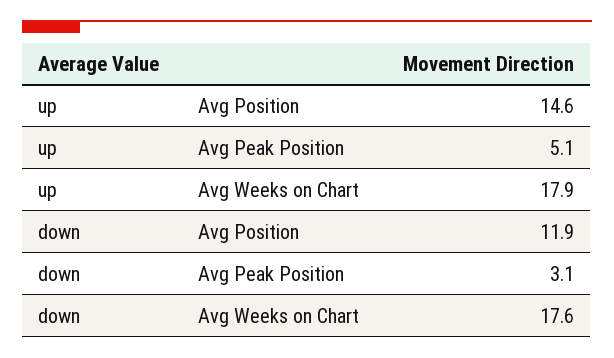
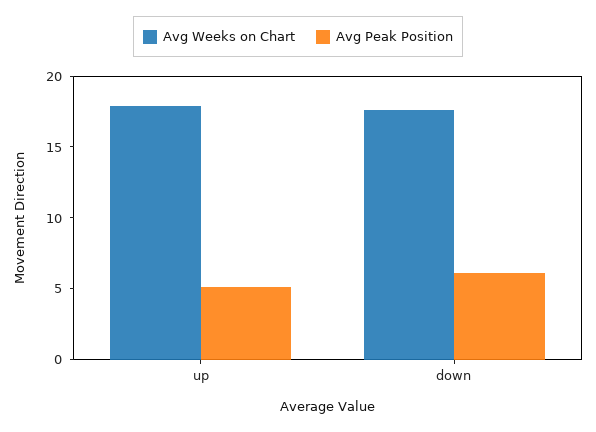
Avg Position, up: 14.6 -> none
Avg Position, down: 11.9 -> none
Avg Peak Position, down: 3.1 -> 6

